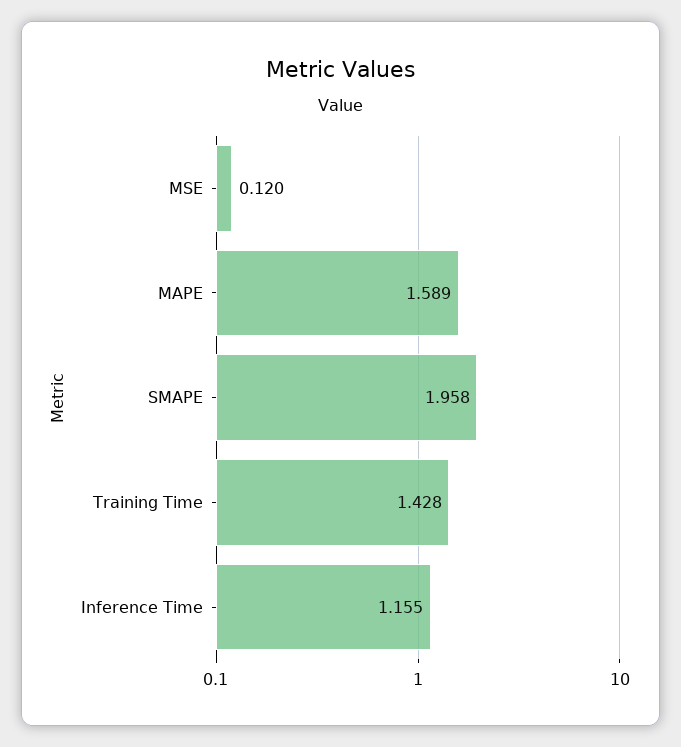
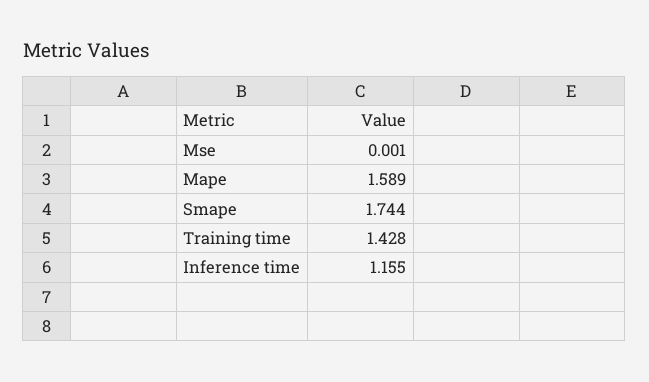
MSE: 0.12 -> 0.001
SMAPE: 1.958 -> 1.744

